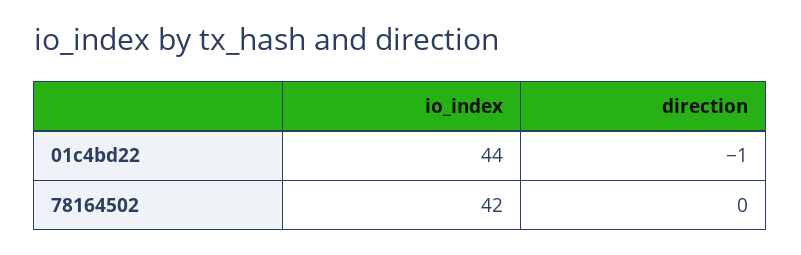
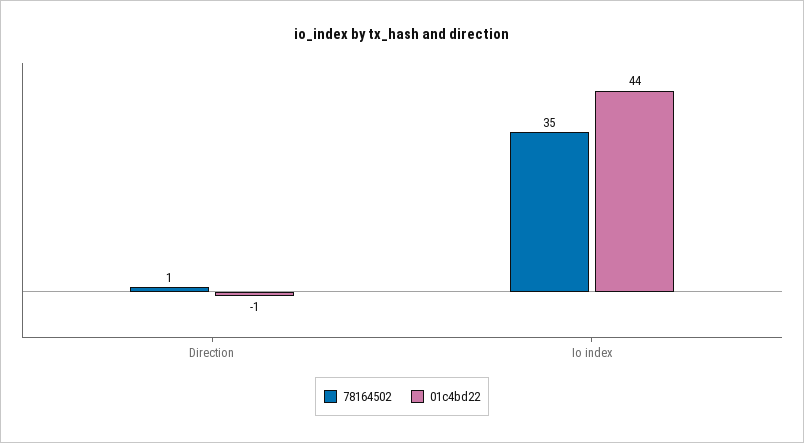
78164502, io_index: 42 -> 35
78164502, direction: 0 -> 1

